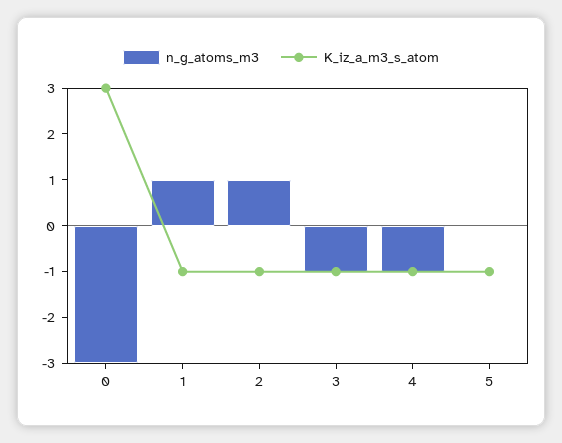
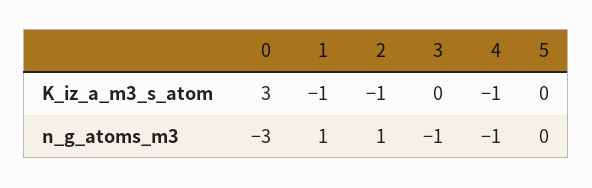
K_iz_a_m3_s_atom, 3: -1 -> 0
K_iz_a_m3_s_atom, 5: -1 -> 0

